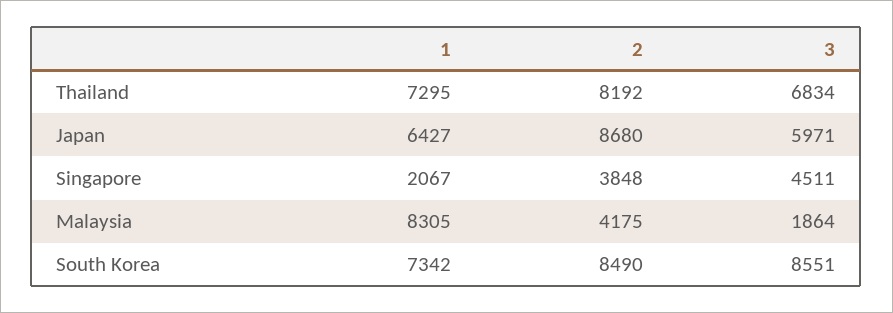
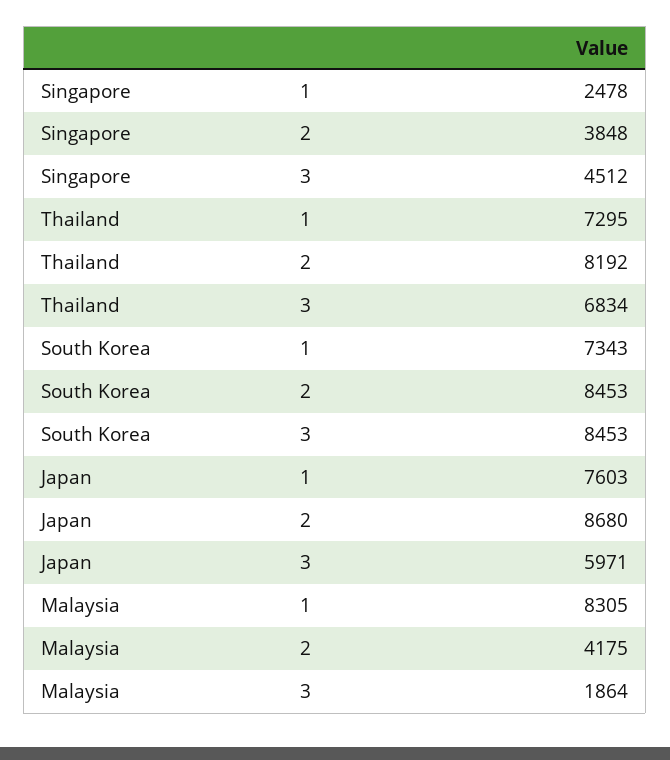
1, Japan: 6427 -> 7603
1, Singapore: 2067 -> 2478
3, Singapore: 4511 -> 4512
1, South Korea: 7342 -> 7343
2, South Korea: 8490 -> 8453
3, South Korea: 8551 -> 8453

